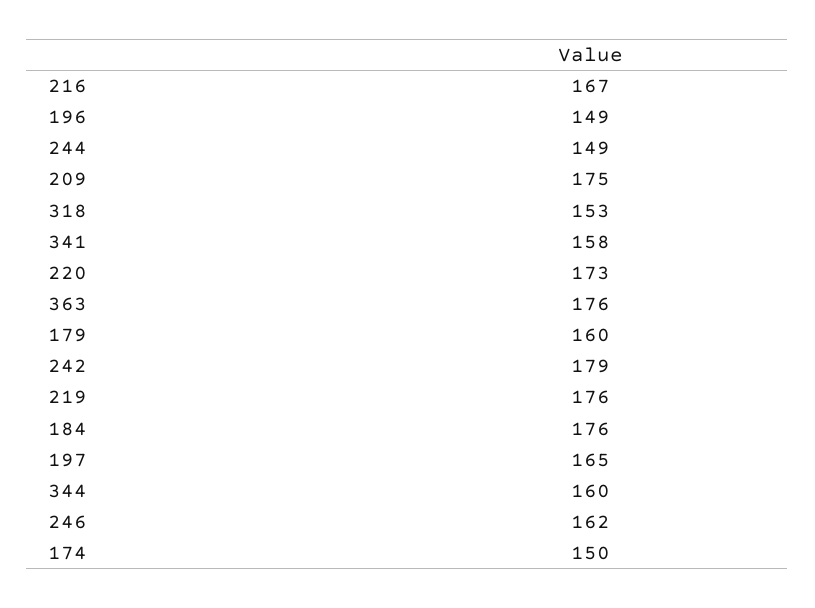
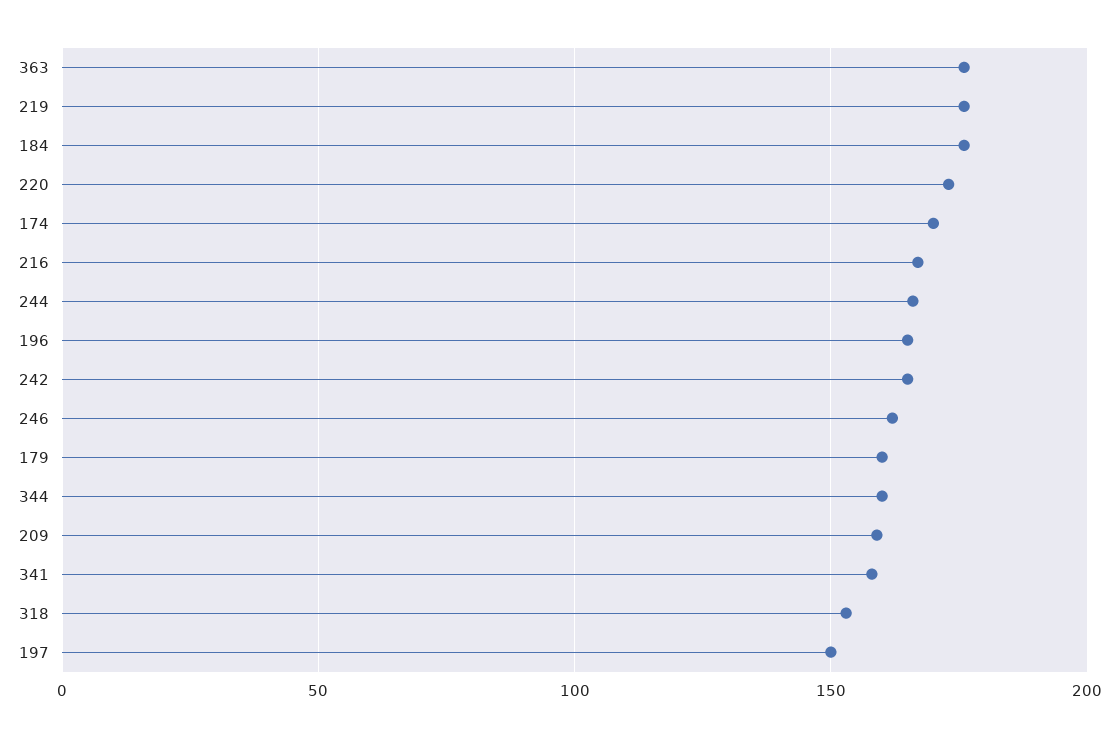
196: 149 -> 165
244: 149 -> 165
209: 175 -> 160
242: 179 -> 165
197: 165 -> 150
174: 150 -> 170

